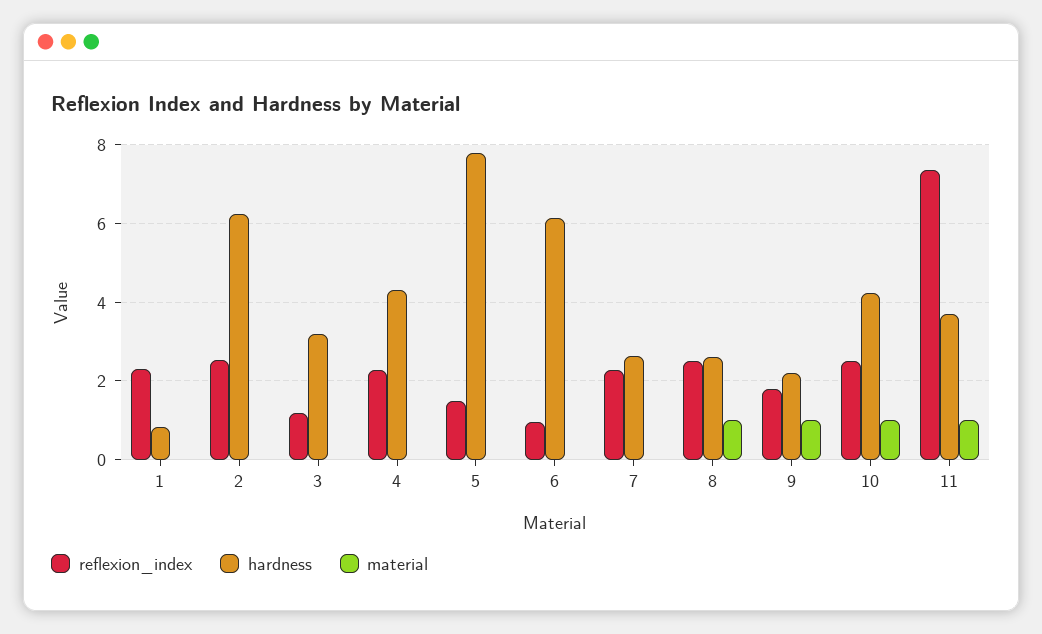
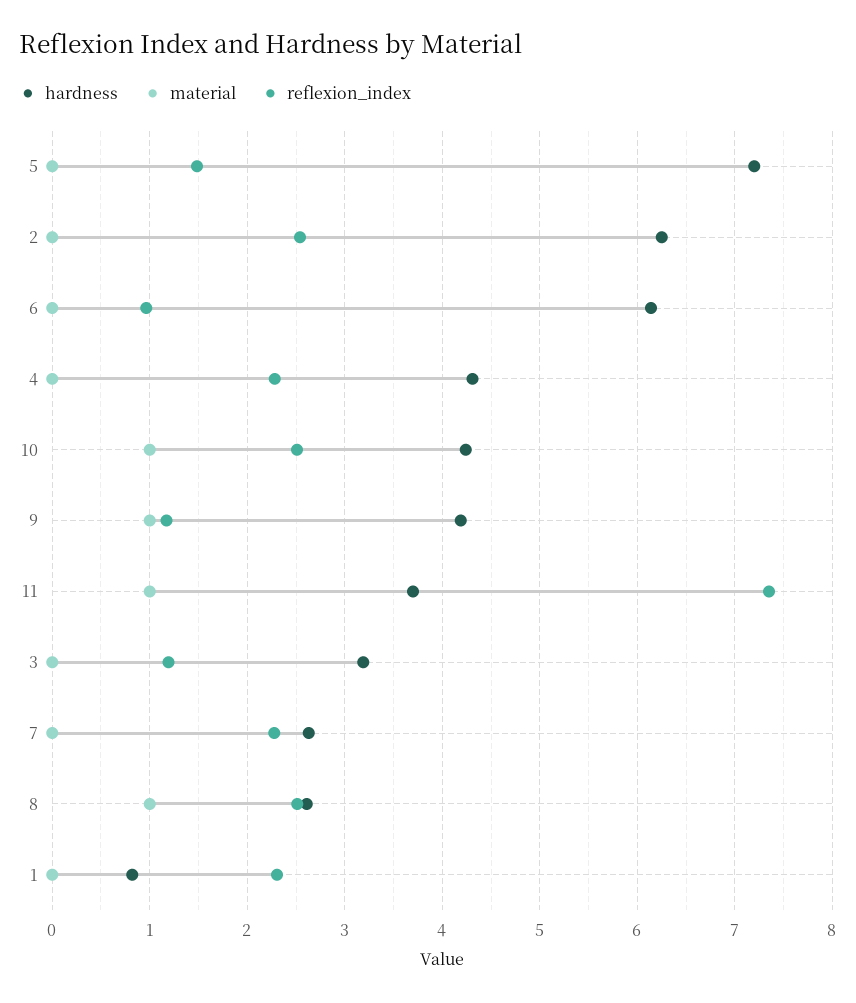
hardness, 5: 7.8 -> 7.2
reflexion_index, 9: 1.8 -> 1.2
hardness, 9: 2.2 -> 4.2

